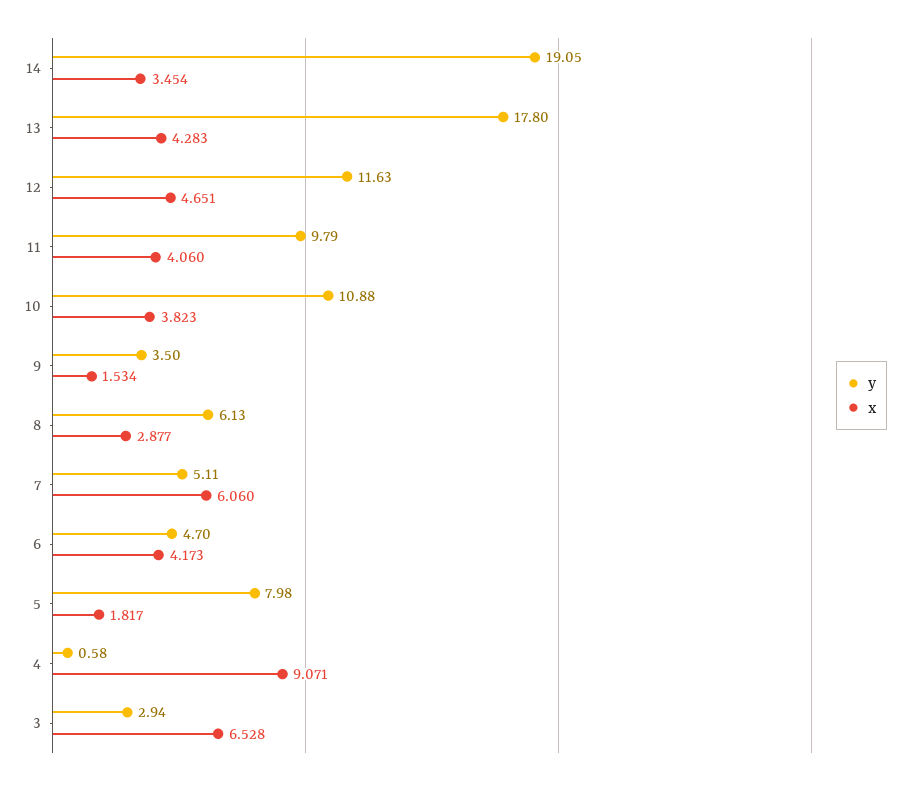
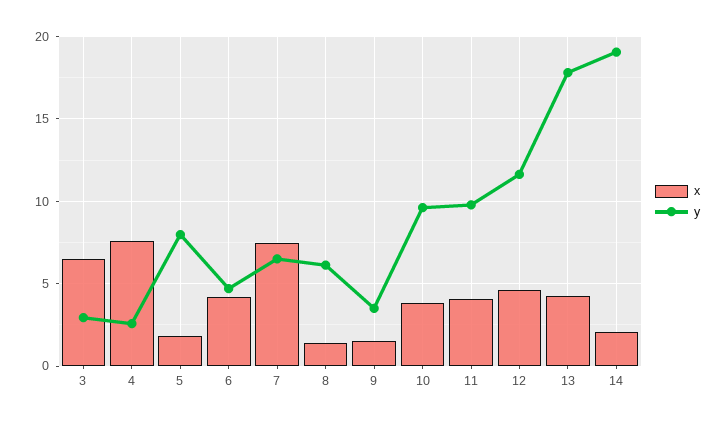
x, 14: 3.454 -> 2
y, 10: 10.88 -> 9.5
x, 8: 2.877 -> 1.5
y, 7: 5.11 -> 6.5
x, 7: 6.06 -> 7.5
y, 4: 0.58 -> 2.5
x, 4: 9.071 -> 7.5

